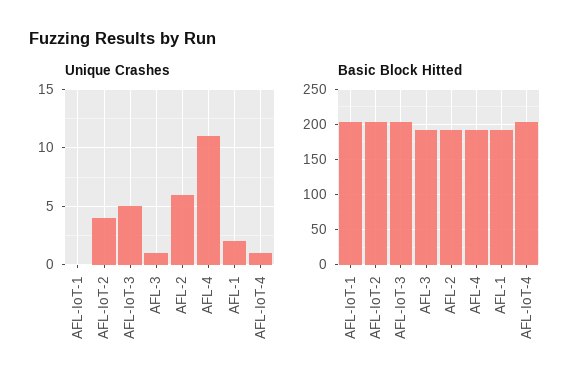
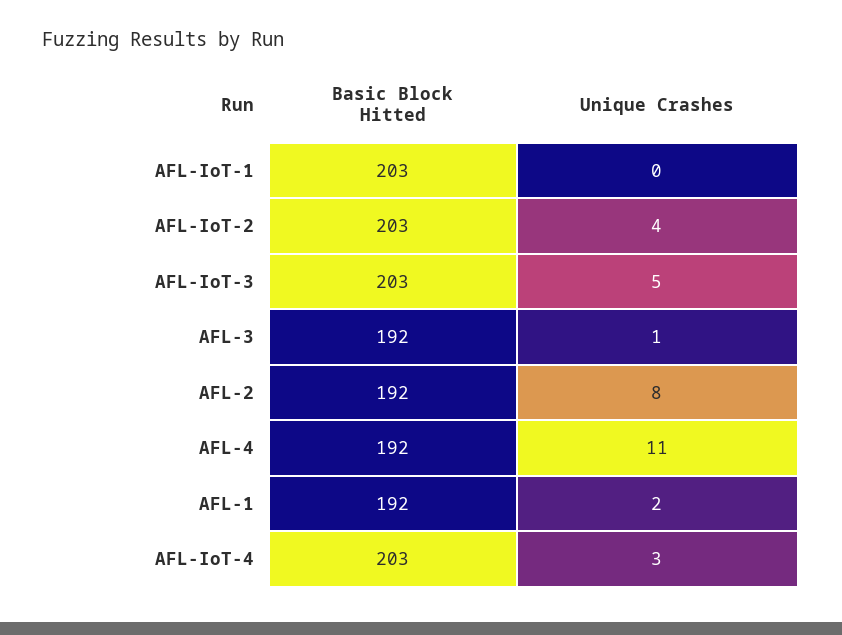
Unique Crashes, AFL-2: 6 -> 8
Unique Crashes, AFL-IoT-4: 1 -> 3

